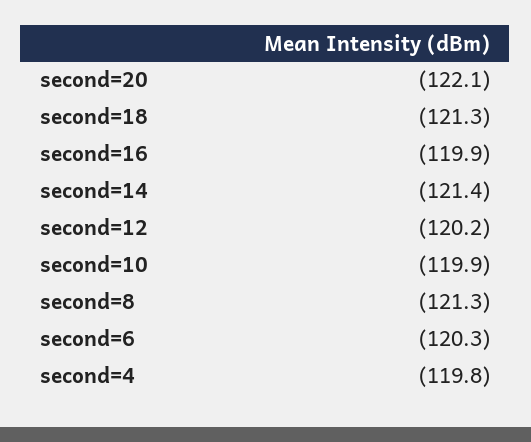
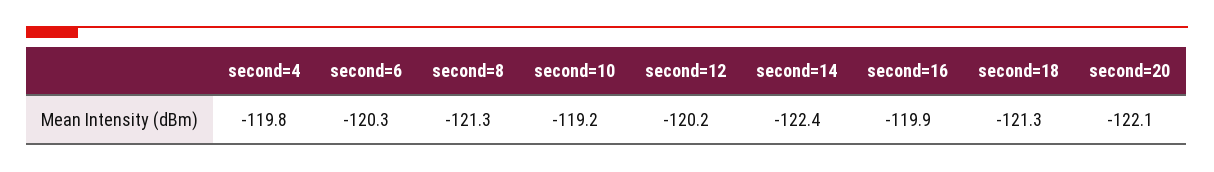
second=14: -121.4 -> -122.4
second=10: -119.9 -> -119.2

